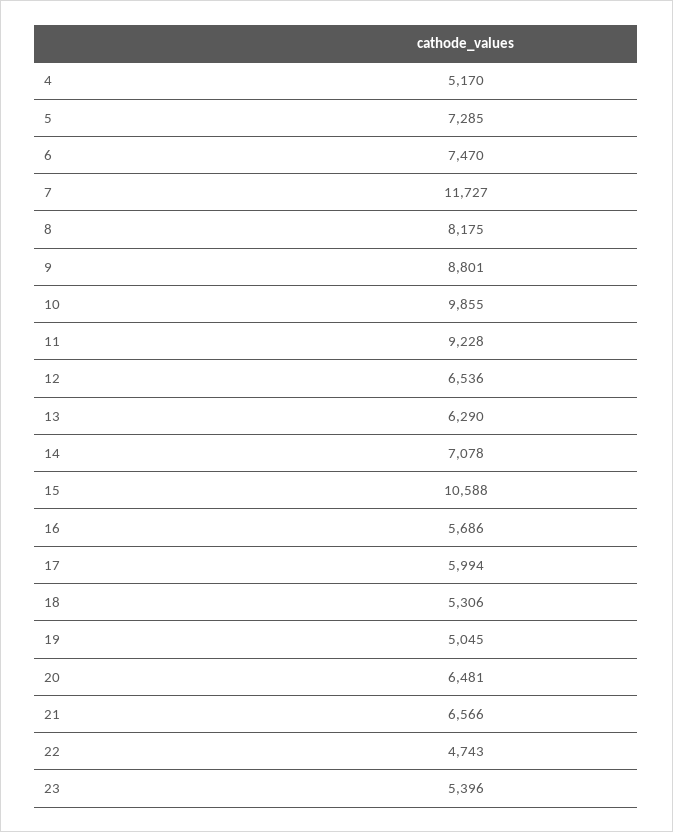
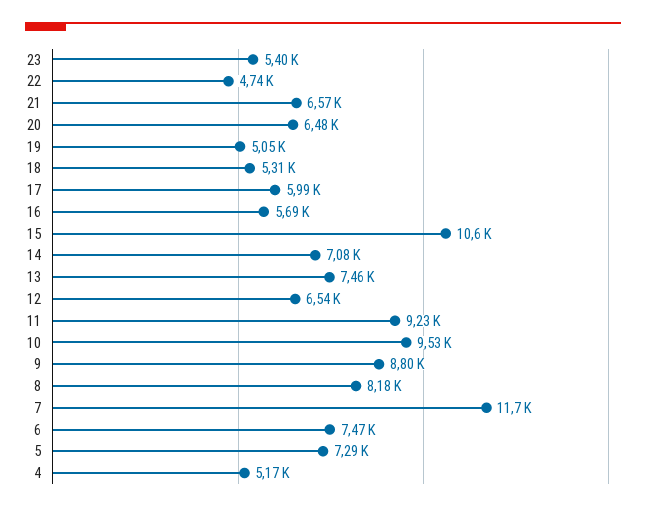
10: 9855 -> 9530
13: 6290 -> 7460

